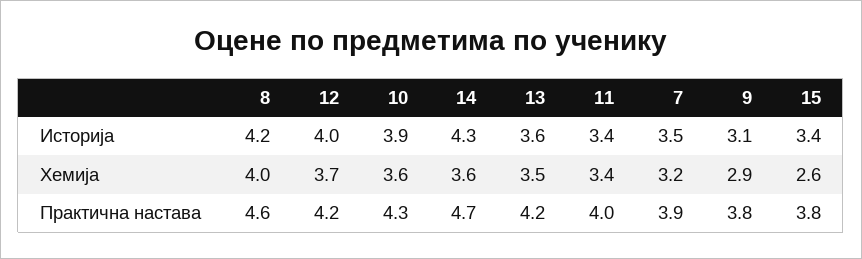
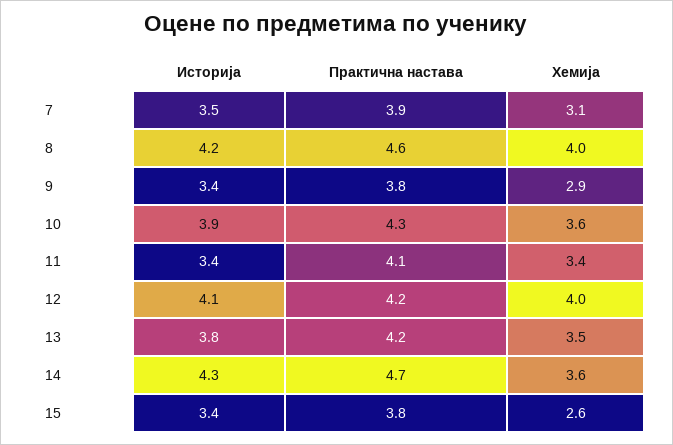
12, Историја: 4 -> 4.1
13, Историја: 3.6 -> 3.8
9, Историја: 3.1 -> 3.4
12, Хемија: 3.7 -> 4
7, Хемија: 3.2 -> 3.1
11, Практична настава: 4 -> 4.1

